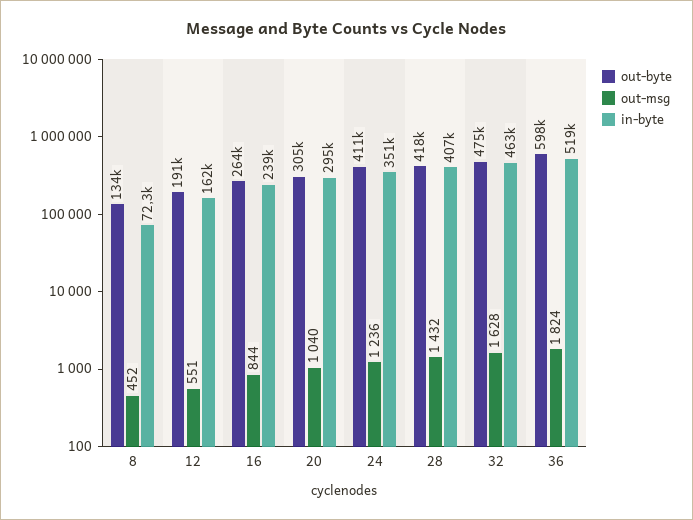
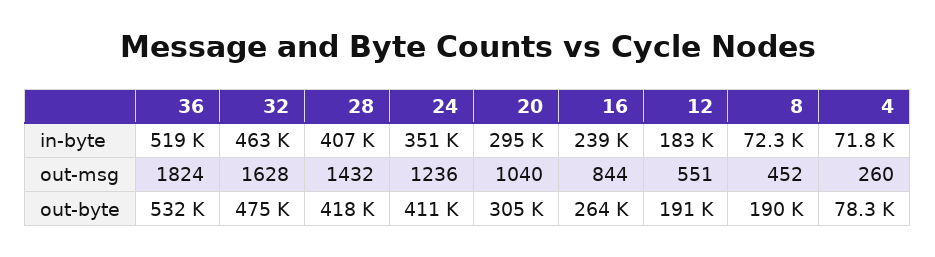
out-byte, 8: 134000 -> 190000
in-byte, 12: 162000 -> 183000
out-byte, 36: 598000 -> 532000
in-byte, 4: none -> 71800
out-msg, 4: none -> 260
out-byte, 4: none -> 78300

